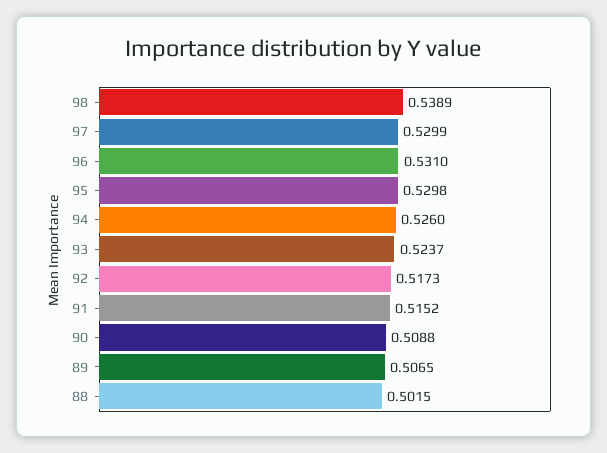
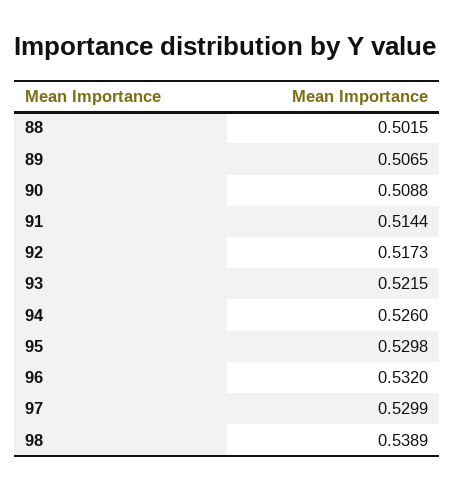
96: 0.531 -> 0.532
93: 0.5237 -> 0.5215
91: 0.5152 -> 0.5144

